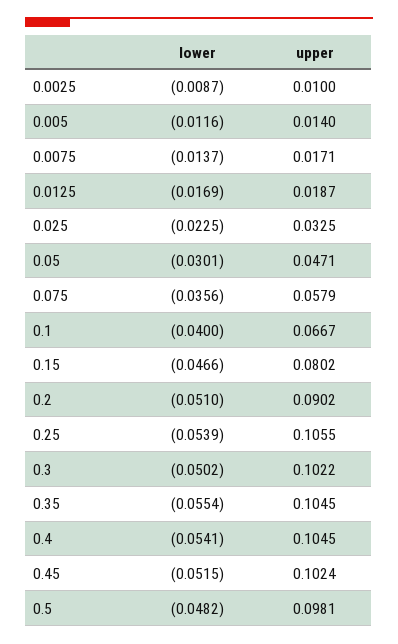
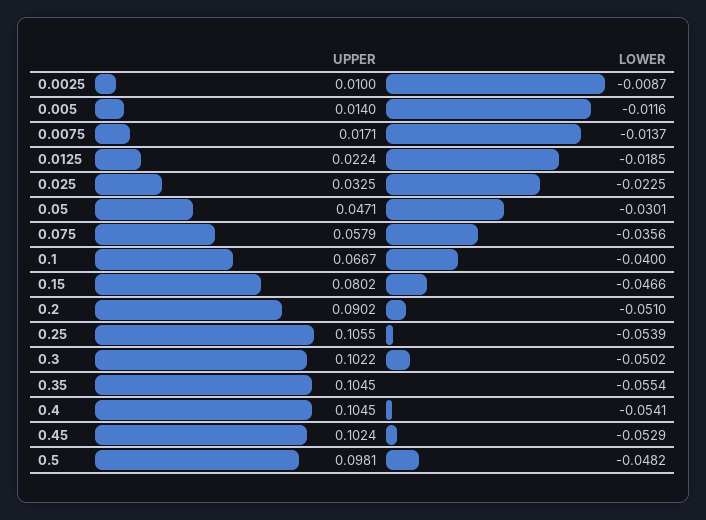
lower, 0.0125: -0.0169 -> -0.0185
upper, 0.0125: 0.0187 -> 0.0224
lower, 0.45: -0.0515 -> -0.0529

